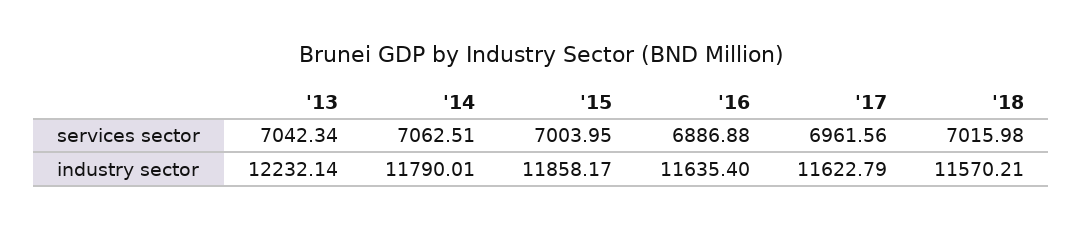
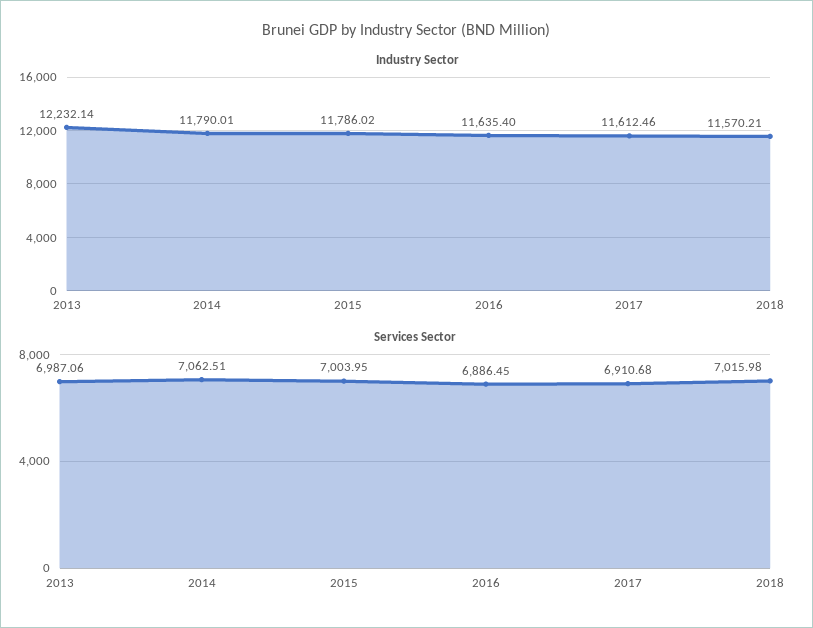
services sector, '13: 7042.34 -> 6987.06
services sector, '16: 6886.88 -> 6886.45
services sector, '17: 6961.56 -> 6910.68
industry sector, '15: 11858.17 -> 11786.02
industry sector, '17: 11622.79 -> 11612.46

